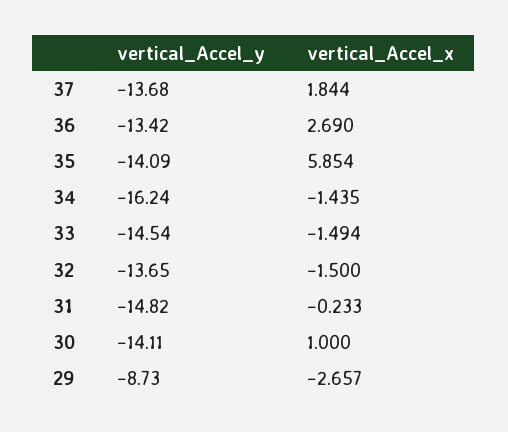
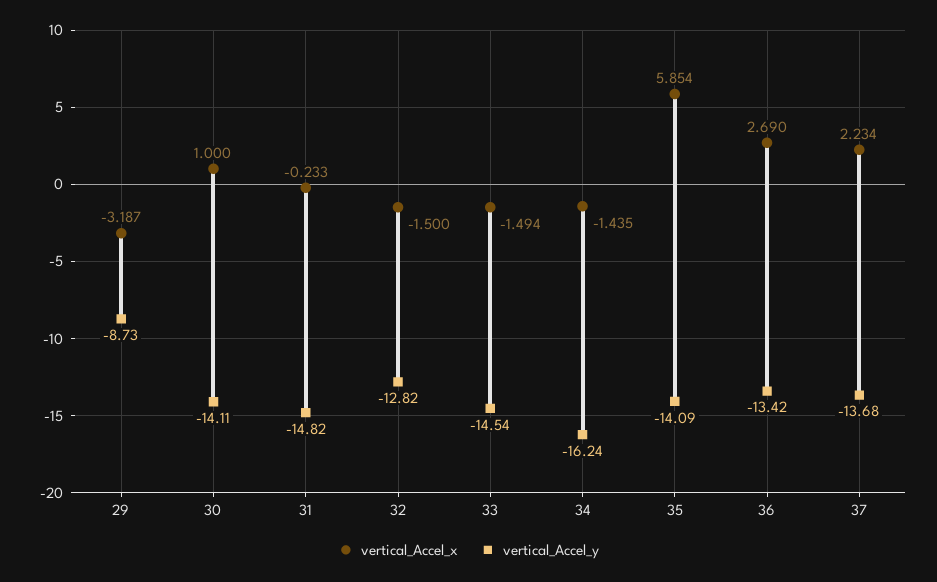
vertical_Accel_x, 37: 1.844 -> 2.234
vertical_Accel_y, 32: -13.65 -> -12.82
vertical_Accel_x, 29: -2.657 -> -3.187

